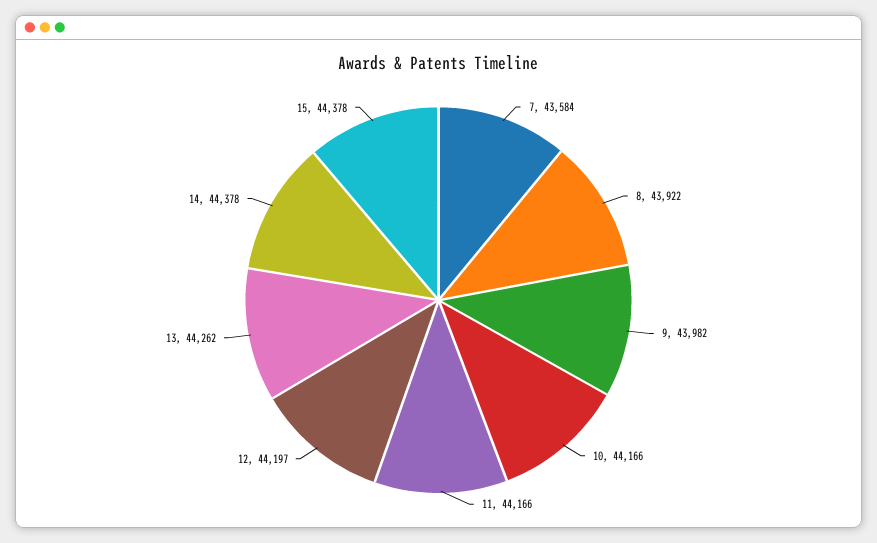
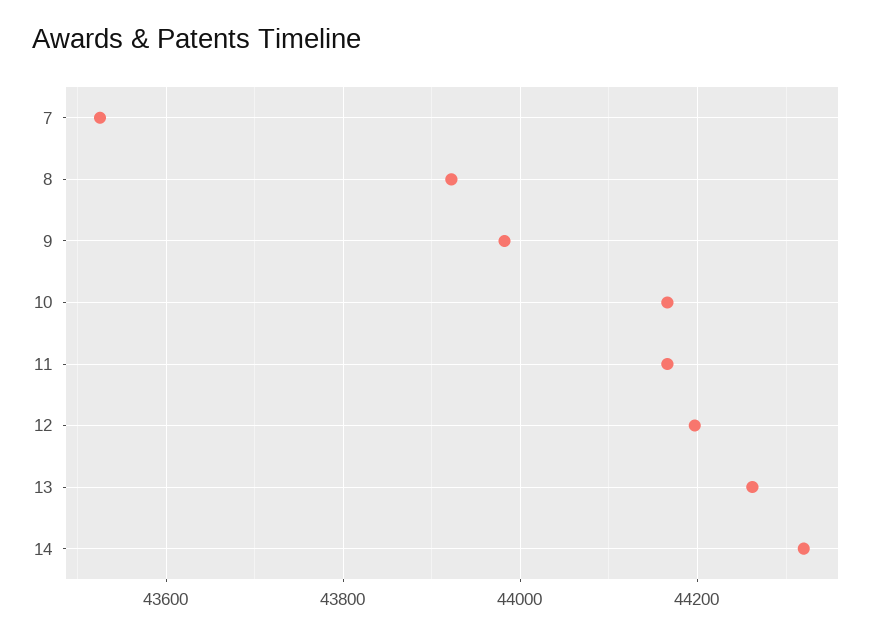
7: 43584 -> 43520
14: 44378 -> 44320
15: 44378 -> none

